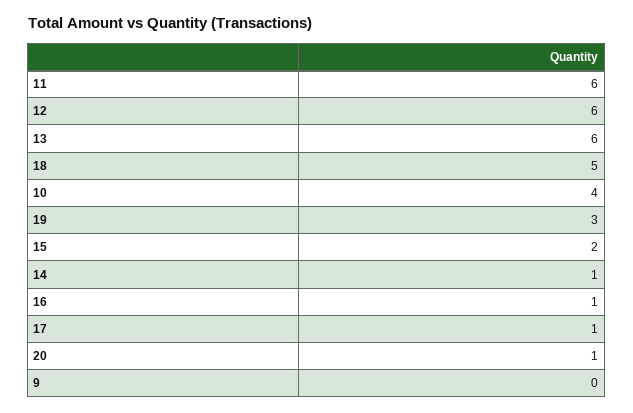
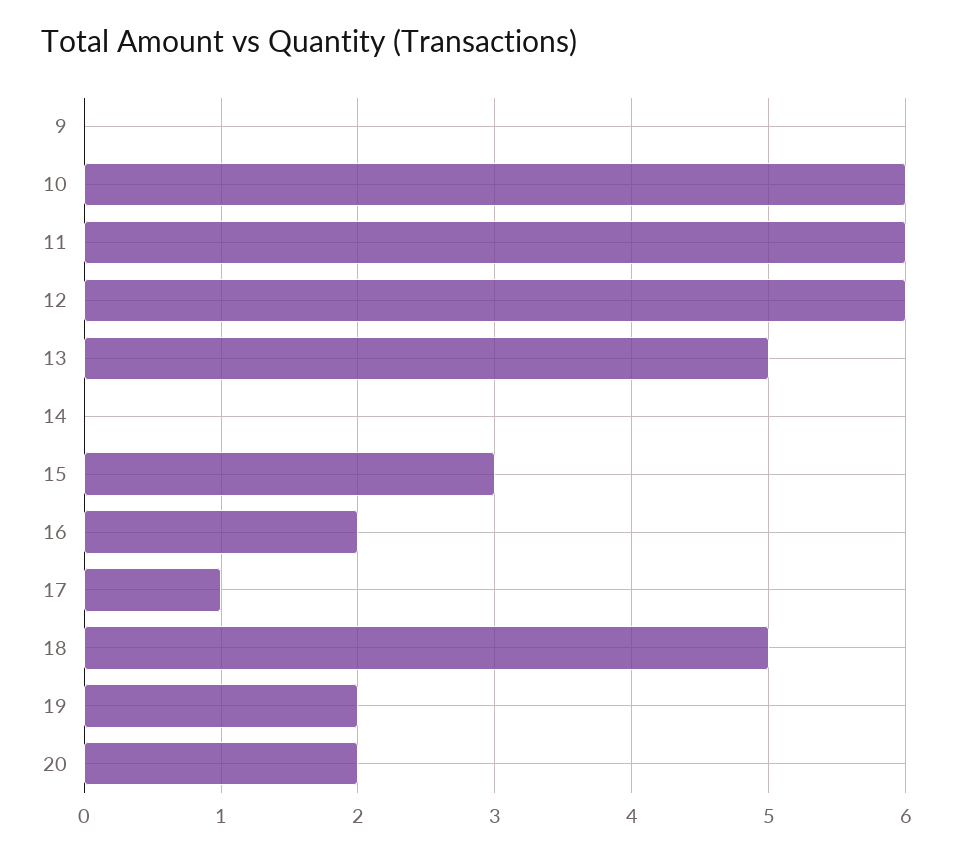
13: 6 -> 5
10: 4 -> 6
19: 3 -> 2
15: 2 -> 3
14: 1 -> 0
16: 1 -> 2
20: 1 -> 2

